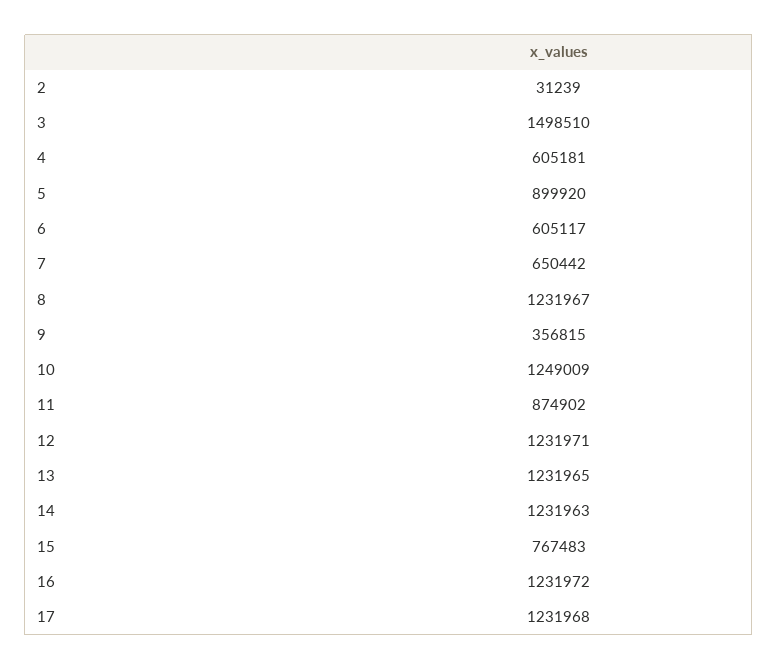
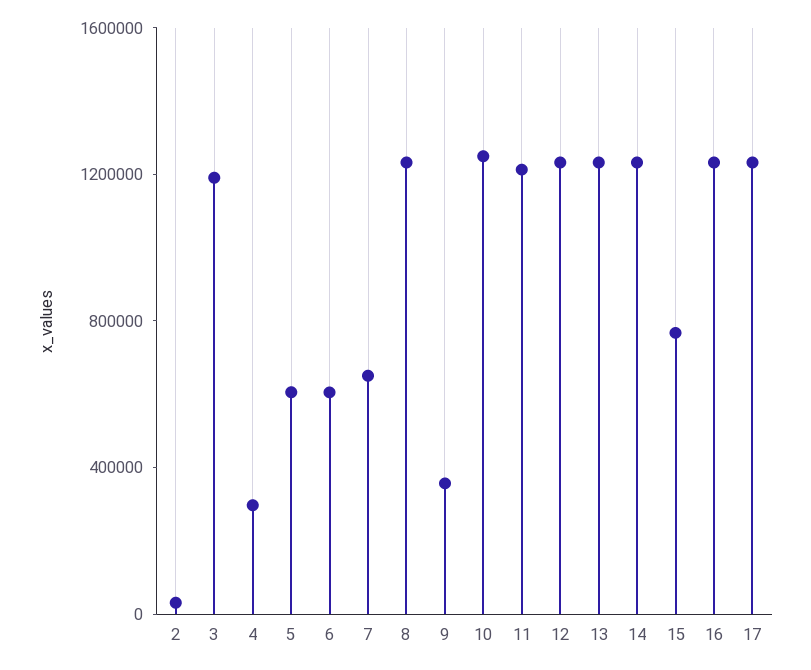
3: 1498510 -> 1200000
4: 605181 -> 300000
5: 899920 -> 600000
11: 874902 -> 1200000

